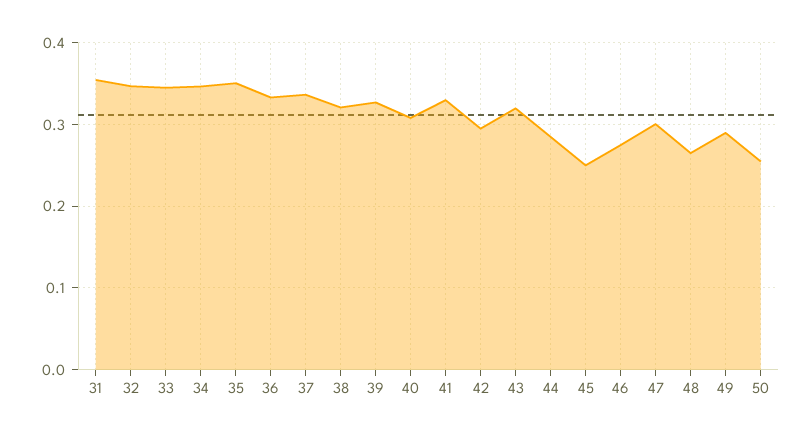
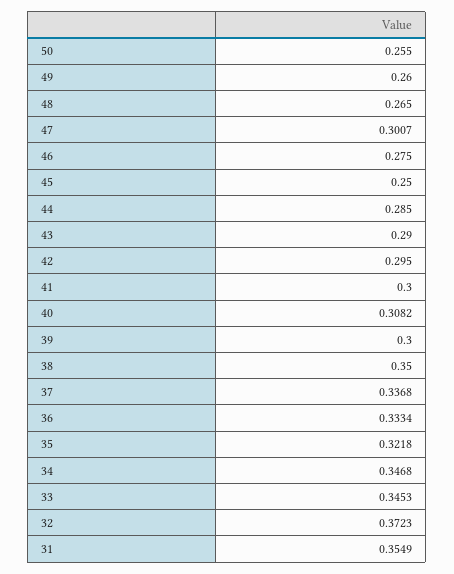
32: 0.35 -> 0.3723
35: 0.35 -> 0.3218
38: 0.32 -> 0.35
39: 0.33 -> 0.3
41: 0.33 -> 0.3
43: 0.32 -> 0.29
49: 0.29 -> 0.26

